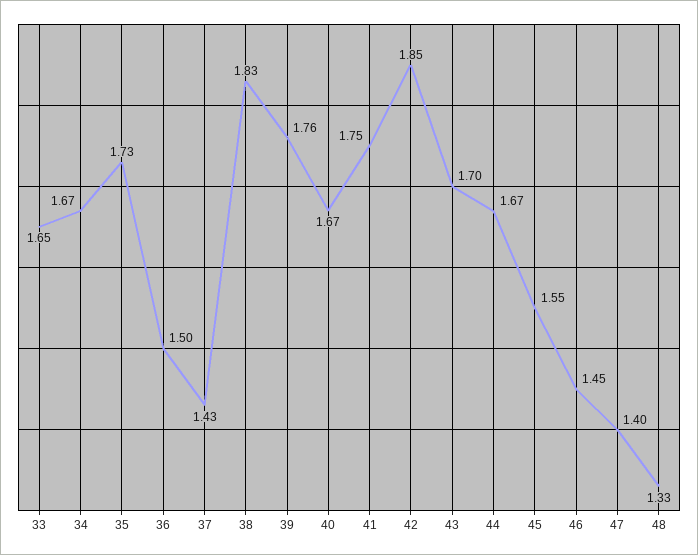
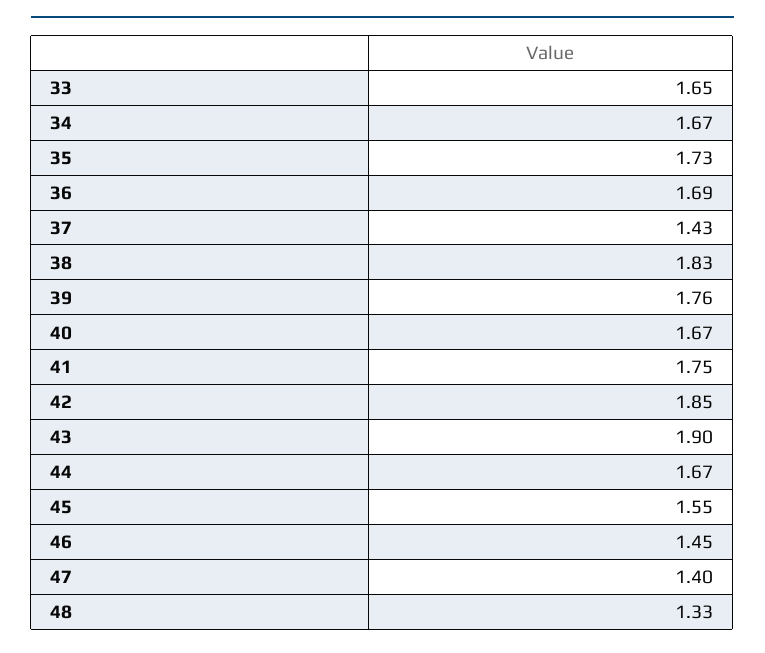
36: 1.5 -> 1.69
43: 1.7 -> 1.9

